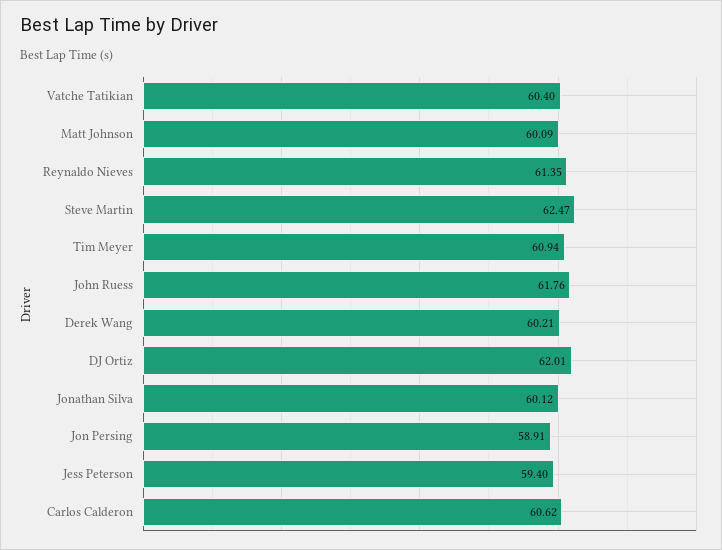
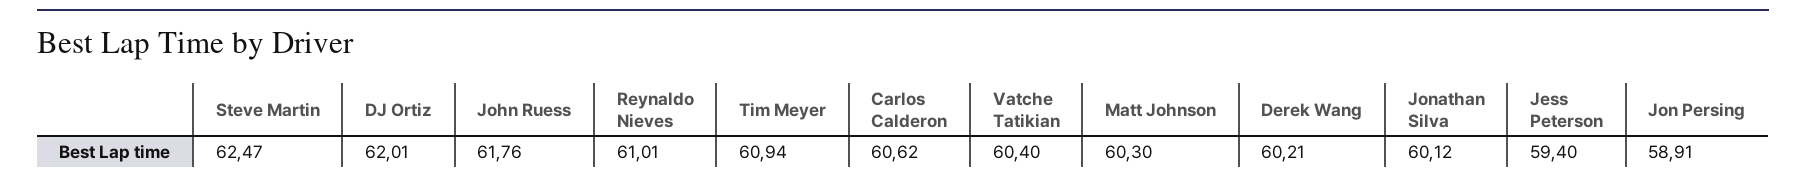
Matt Johnson: 60.09 -> 60.3
Reynaldo Nieves: 61.35 -> 61.01

